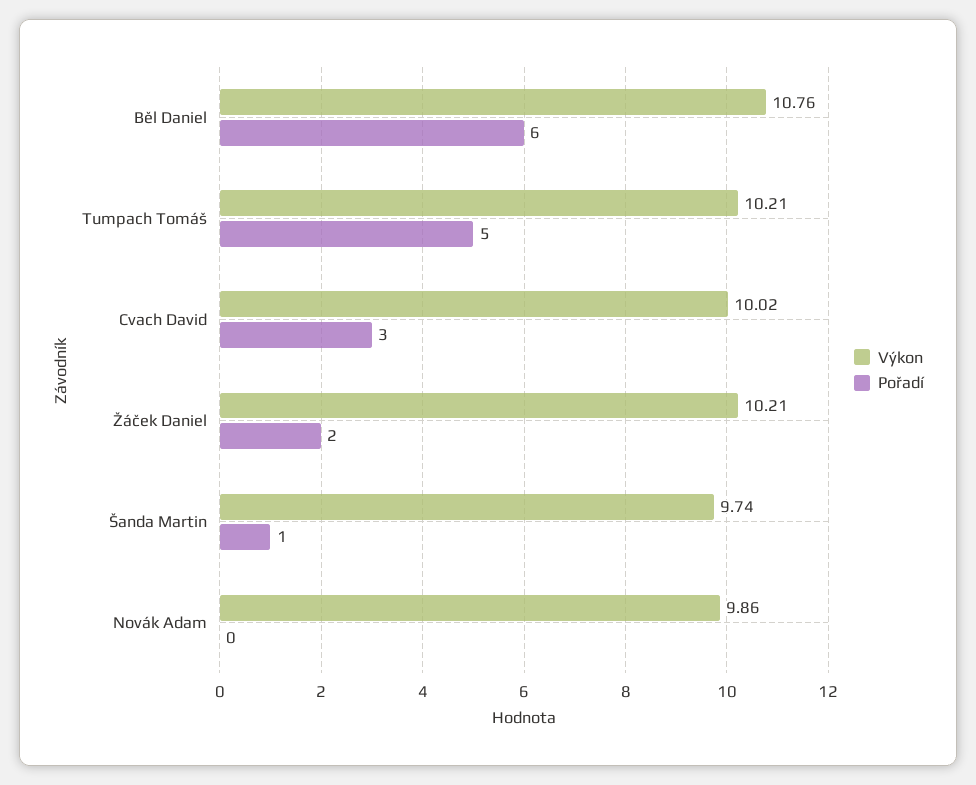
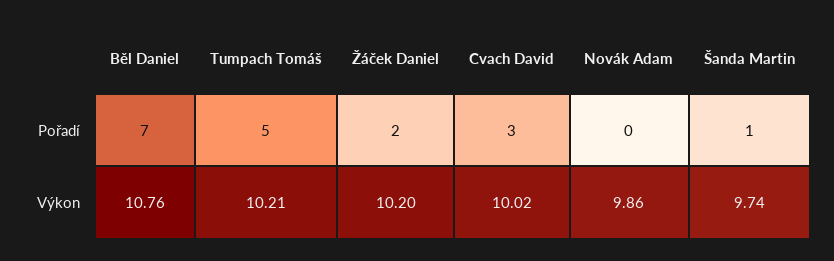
Pořadí, Běl Daniel: 6 -> 7
Výkon, Žáček Daniel: 10.21 -> 10.2

